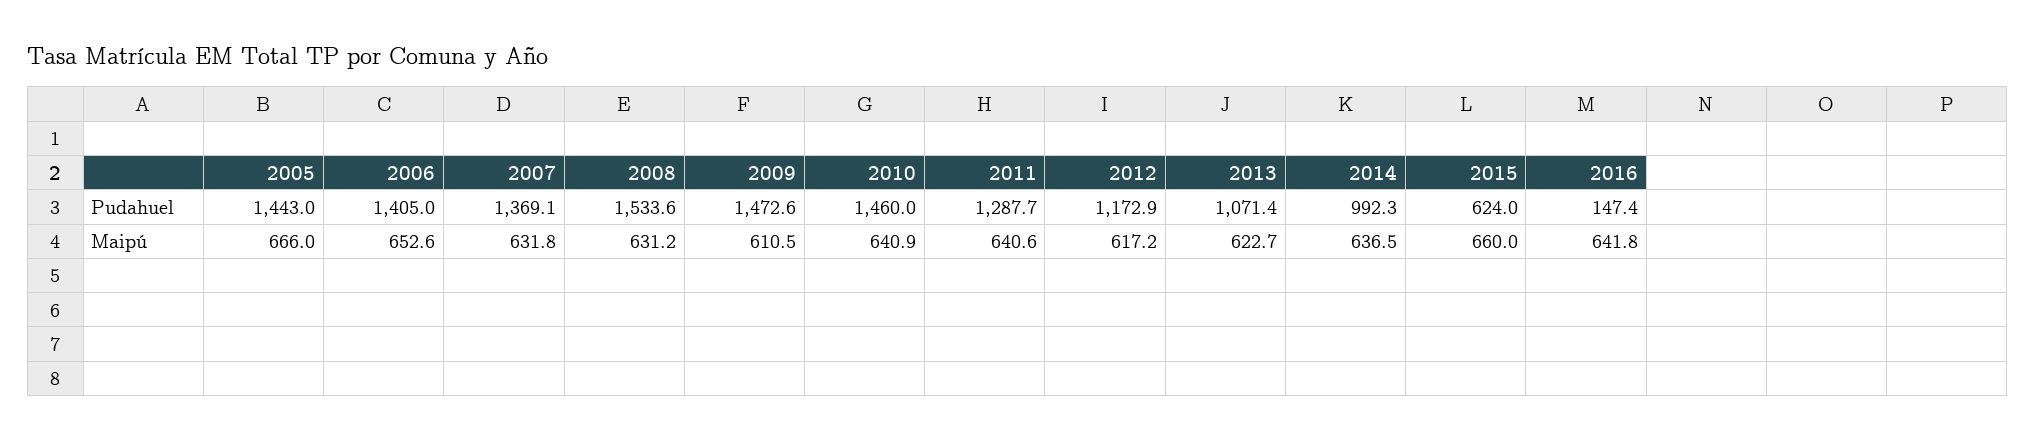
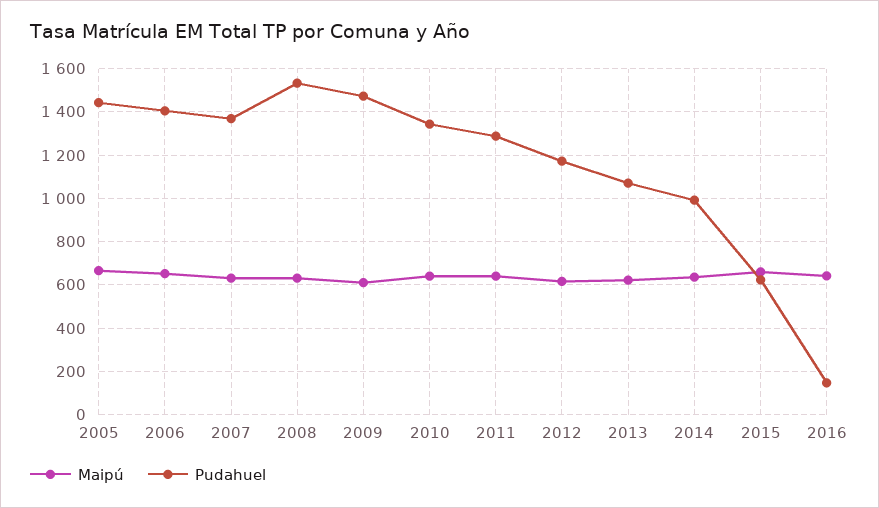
Pudahuel, 2010: 1460 -> 1350

